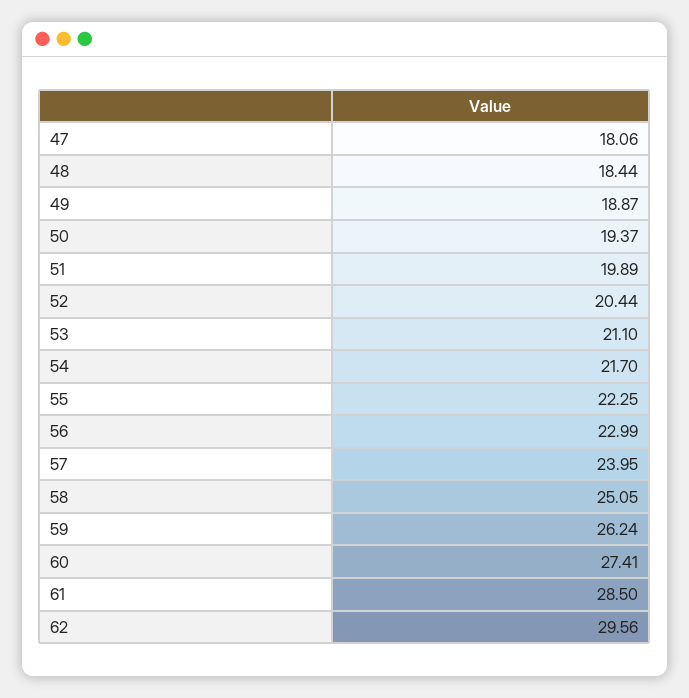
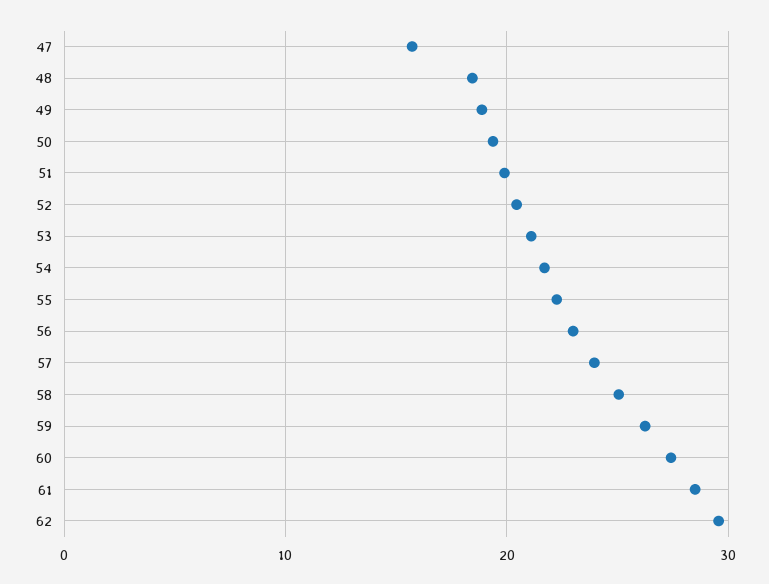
47: 18.06 -> 16

